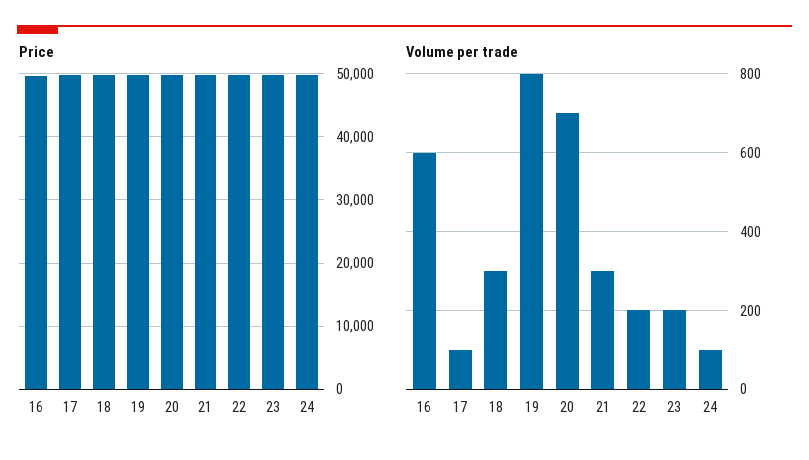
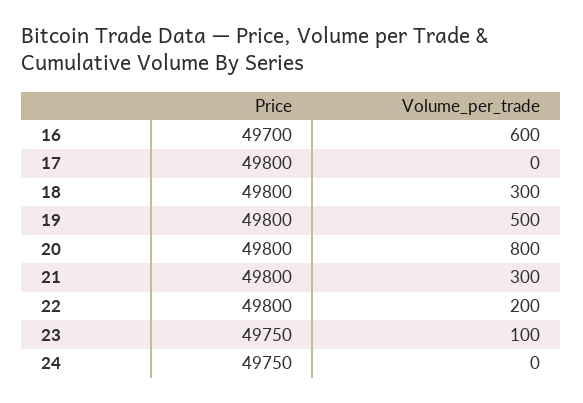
Volume per trade, 17: 100 -> 0
Volume per trade, 19: 800 -> 500
Volume per trade, 20: 700 -> 800
Volume per trade, 23: 200 -> 100
Volume per trade, 24: 100 -> 0

